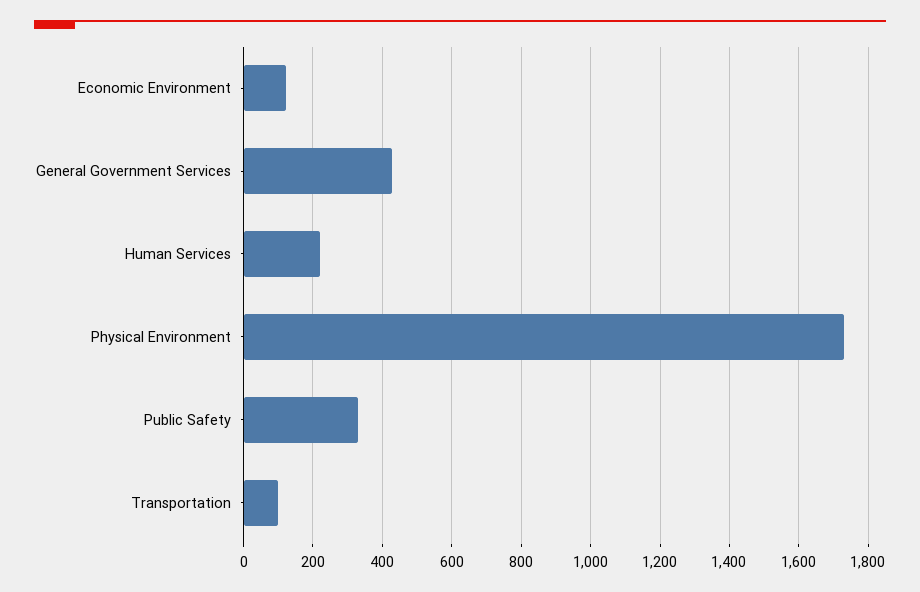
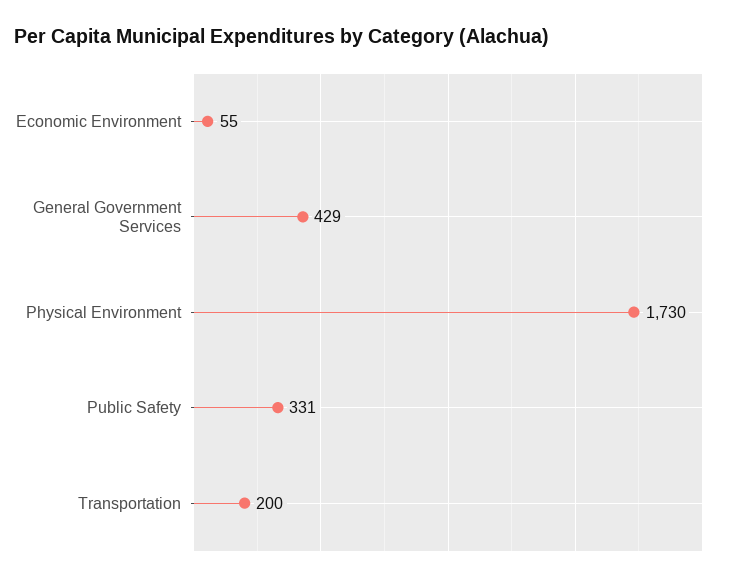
Economic Environment: 120 -> 55
Human Services: 220 -> none
Transportation: 100 -> 200

